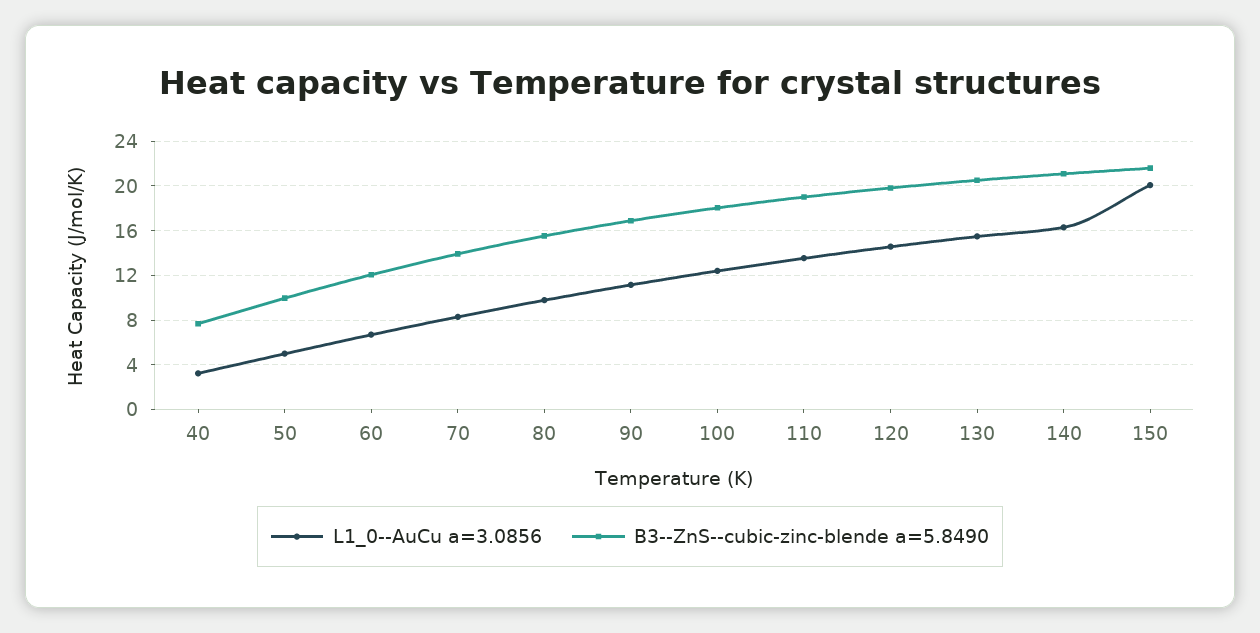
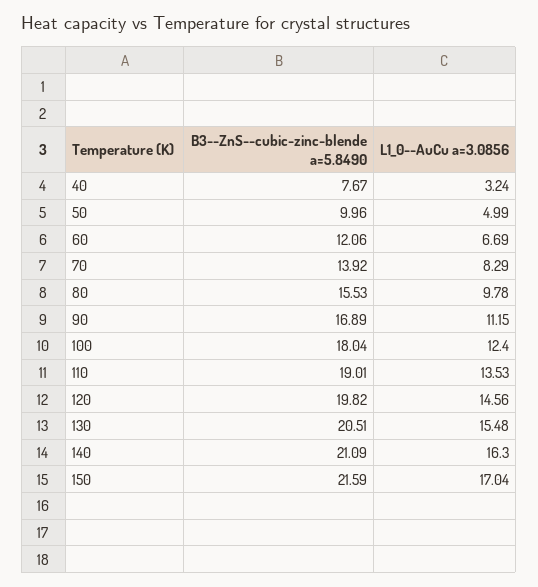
L1_0--AuCu a=3.0856, 150: 20 -> 17.04

